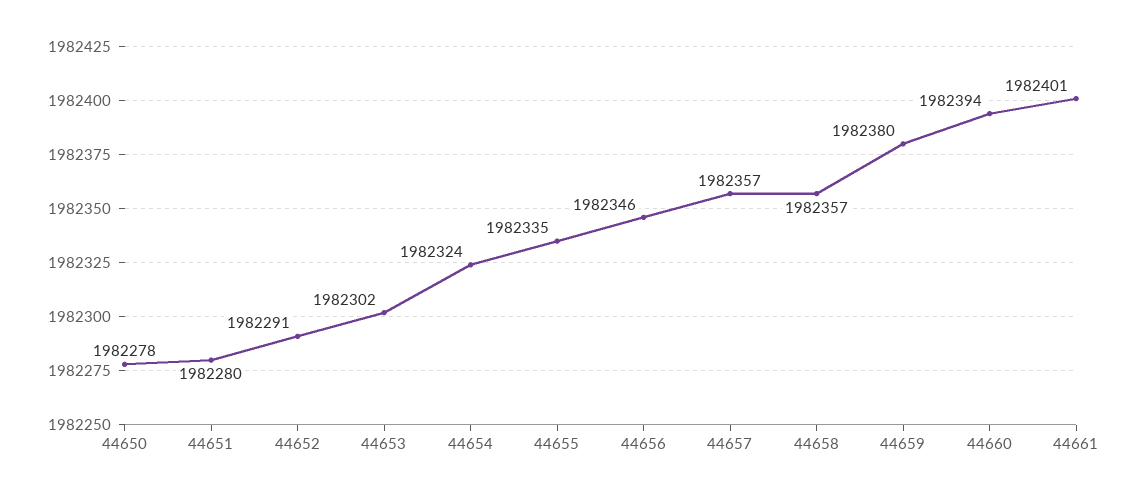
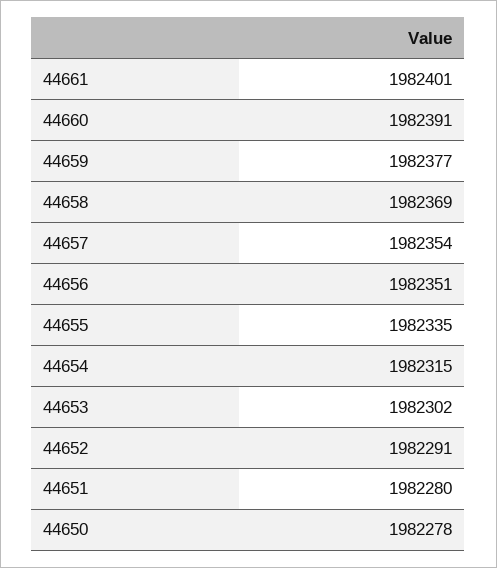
44654: 1982324 -> 1982315
44656: 1982346 -> 1982351
44657: 1982357 -> 1982354
44658: 1982357 -> 1982369
44659: 1982380 -> 1982377
44660: 1982394 -> 1982391

